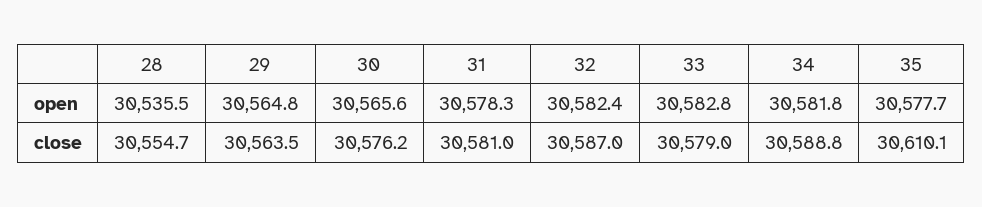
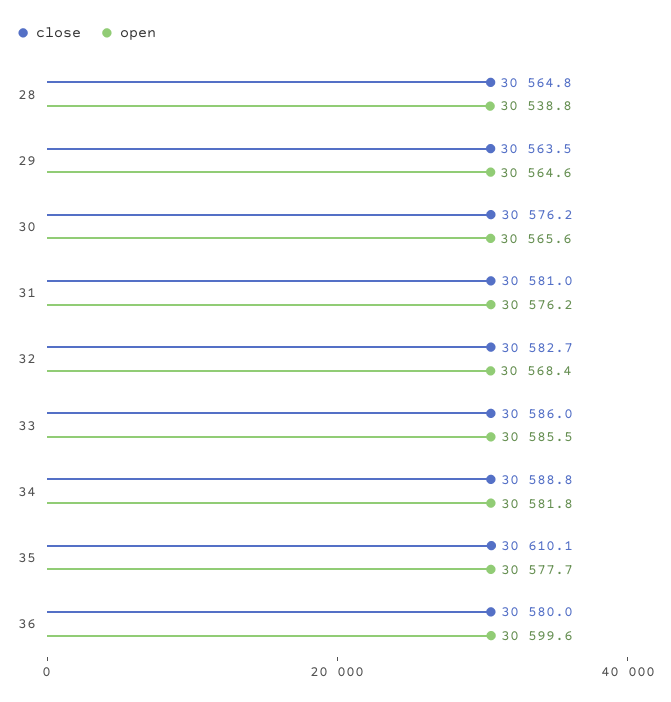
open, 28: 30535.5 -> 30538.8
open, 29: 30564.8 -> 30564.6
open, 31: 30578.3 -> 30576.2
open, 32: 30582.4 -> 30568.4
open, 33: 30582.8 -> 30585.5
close, 28: 30554.7 -> 30564.8
close, 32: 30587 -> 30582.7
close, 33: 30579 -> 30586
close, 36: none -> 30580
open, 36: none -> 30599.6

